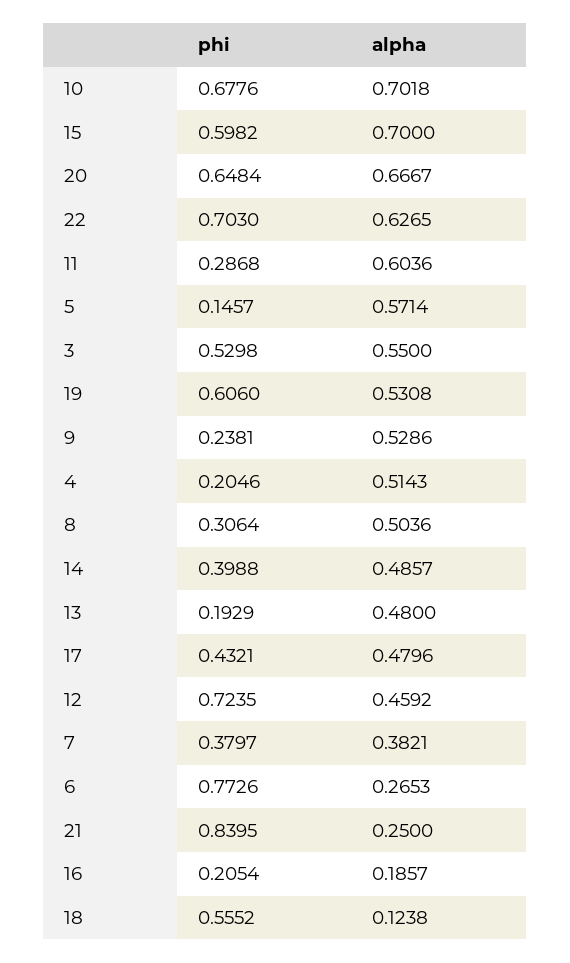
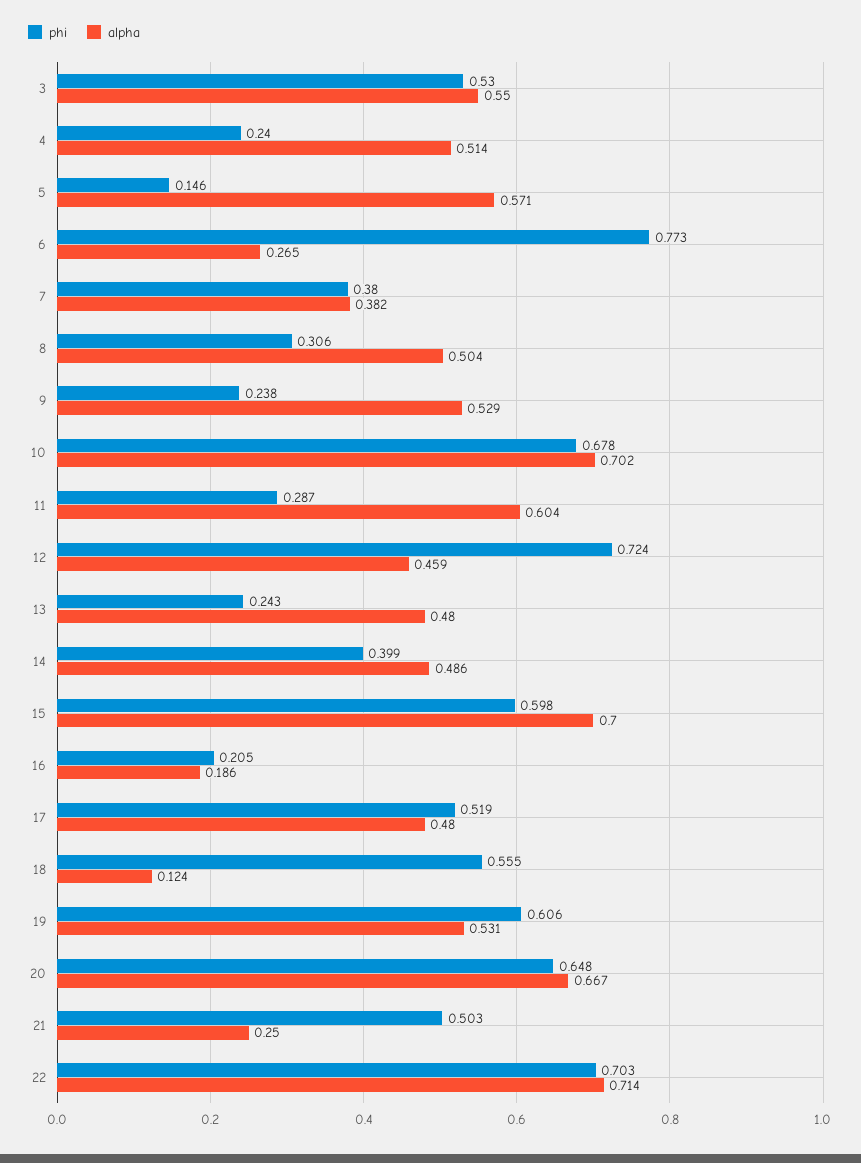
alpha, 22: 0.6265 -> 0.714
phi, 4: 0.2046 -> 0.24
phi, 13: 0.1929 -> 0.243
phi, 17: 0.4321 -> 0.519
phi, 21: 0.8395 -> 0.503

